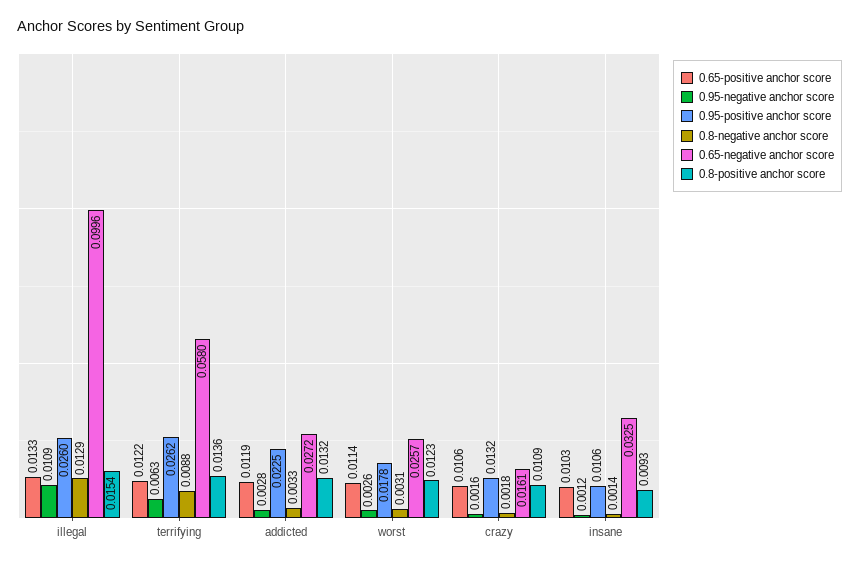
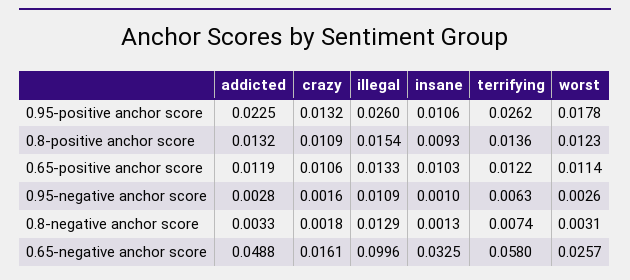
0.8-negative anchor score, terrifying: 0.0088 -> 0.0074
0.65-negative anchor score, addicted: 0.0272 -> 0.0488
0.95-negative anchor score, insane: 0.0012 -> 0.001
0.8-negative anchor score, insane: 0.0014 -> 0.0013

